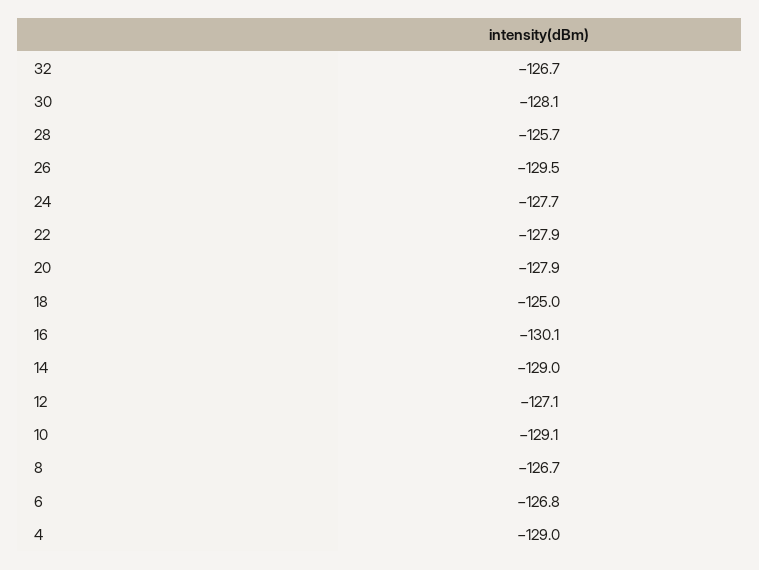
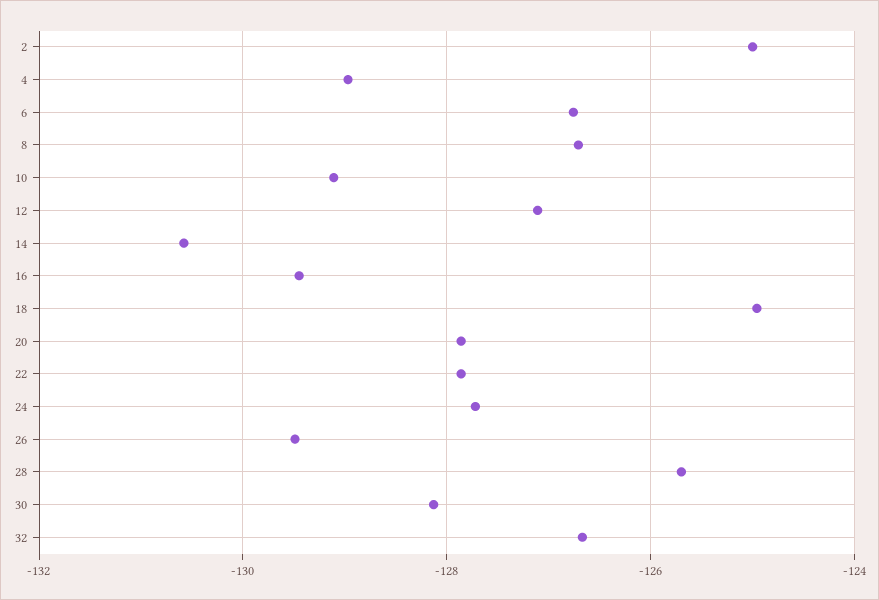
16: -130.1 -> -129.4
14: -129 -> -130.6
2: none -> -125

